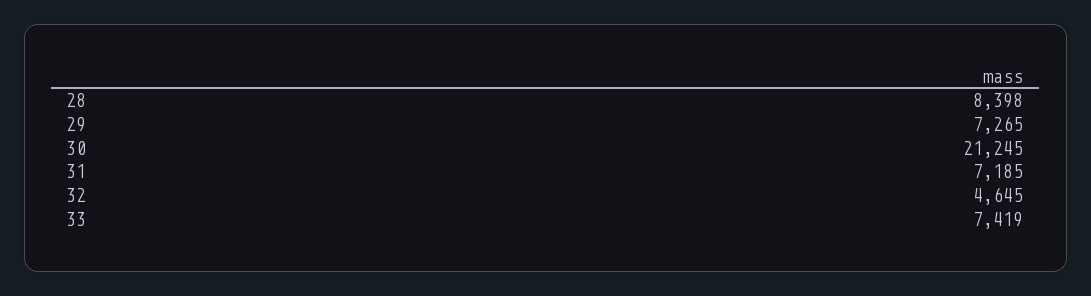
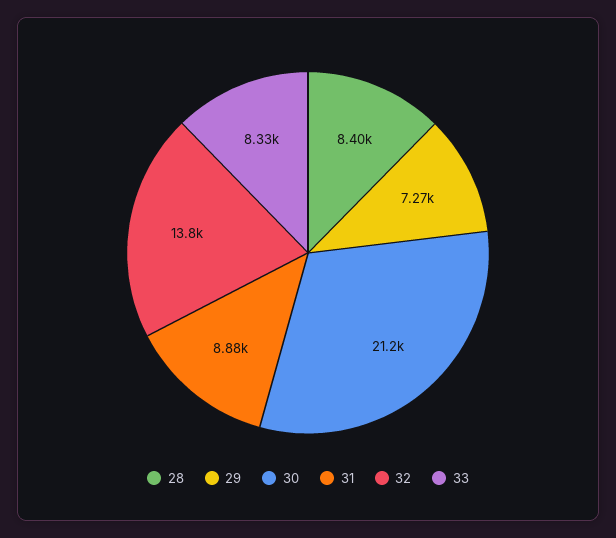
31: 7185 -> 8880
32: 4645 -> 13800
33: 7419 -> 8330

